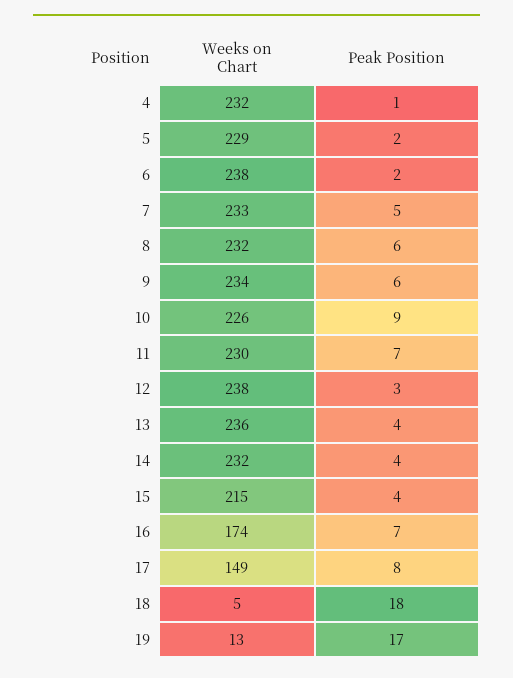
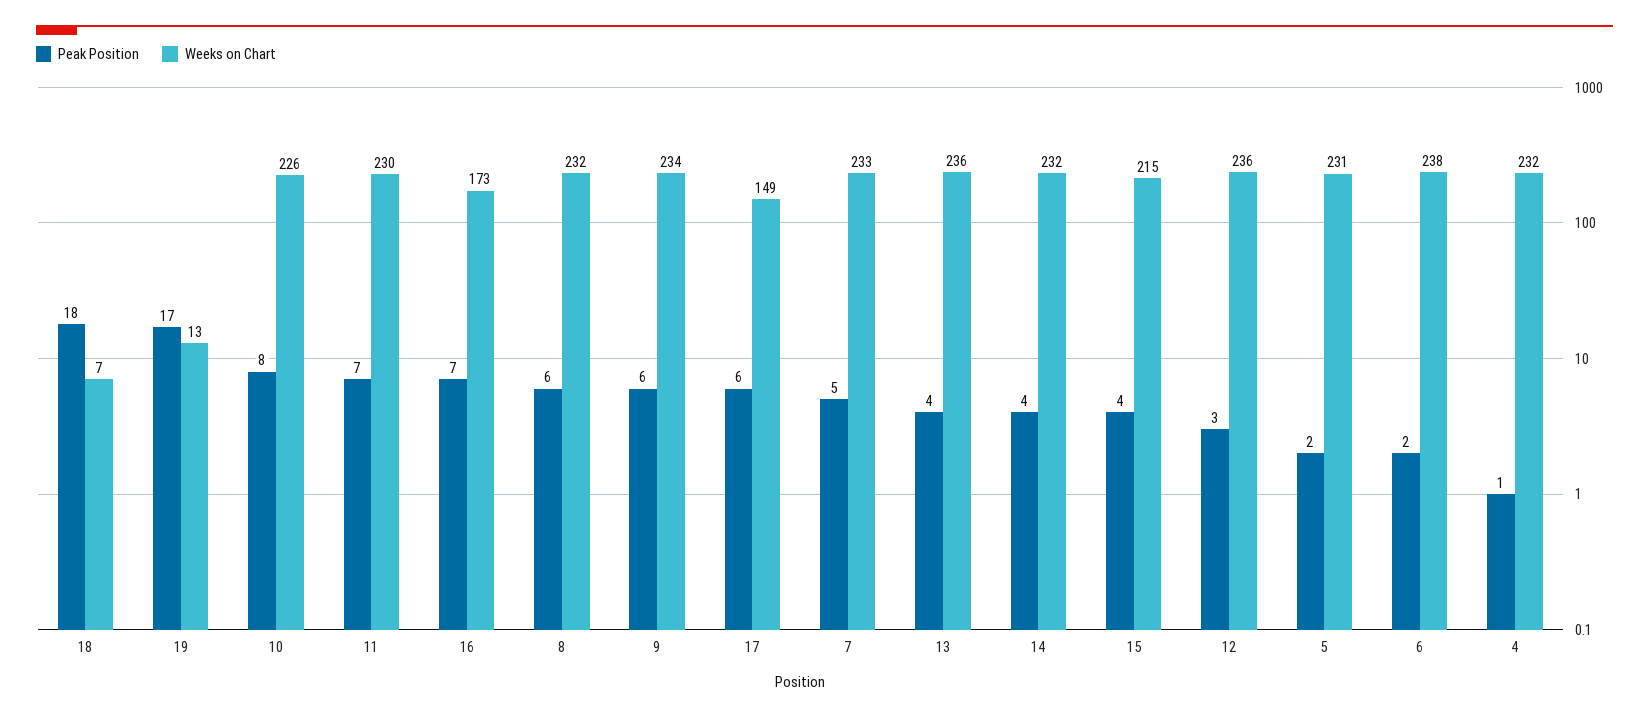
Weeks on Chart, 5: 229 -> 231
Peak Position, 10: 9 -> 8
Weeks on Chart, 12: 238 -> 236
Weeks on Chart, 16: 174 -> 173
Peak Position, 17: 8 -> 6
Weeks on Chart, 18: 5 -> 7

